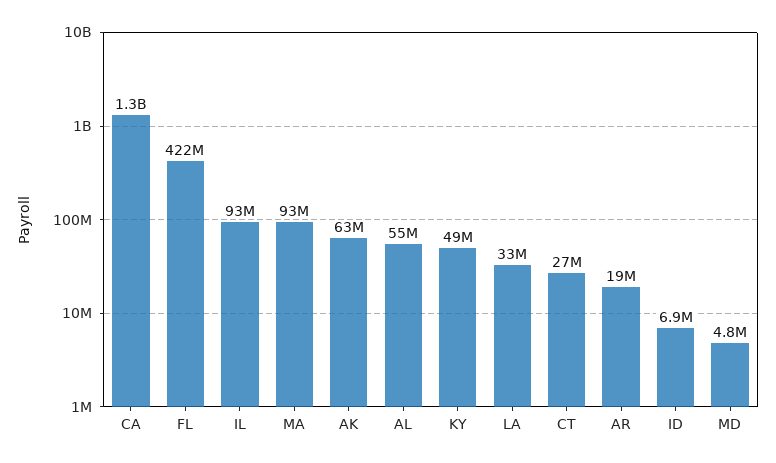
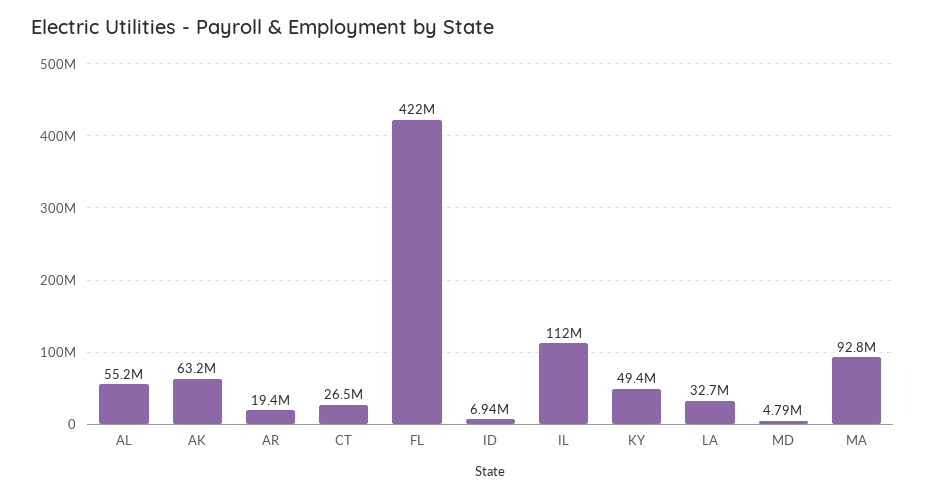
CA: 1300000000 -> none
IL: 93000000 -> 112000000

